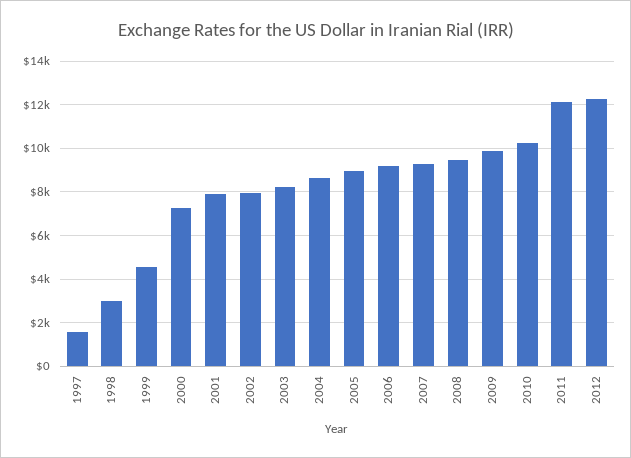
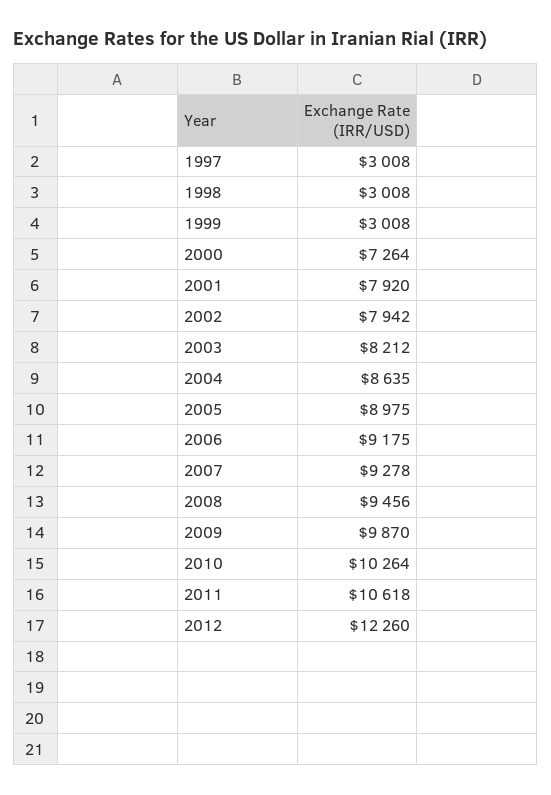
1997: 1500 -> 3008
1999: 4500 -> 3008
2011: 12000 -> 10618

